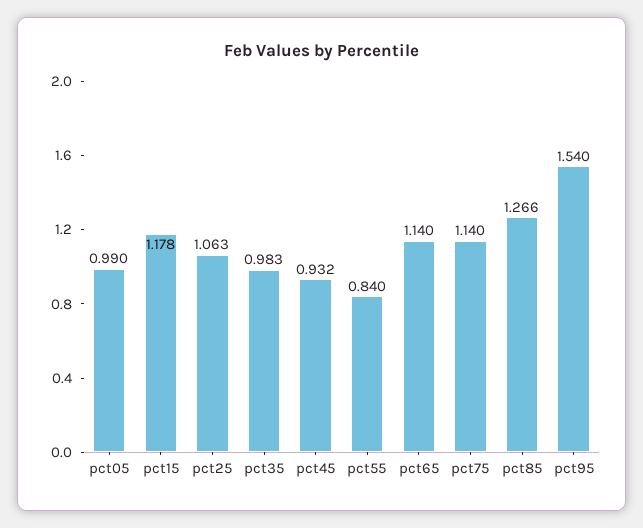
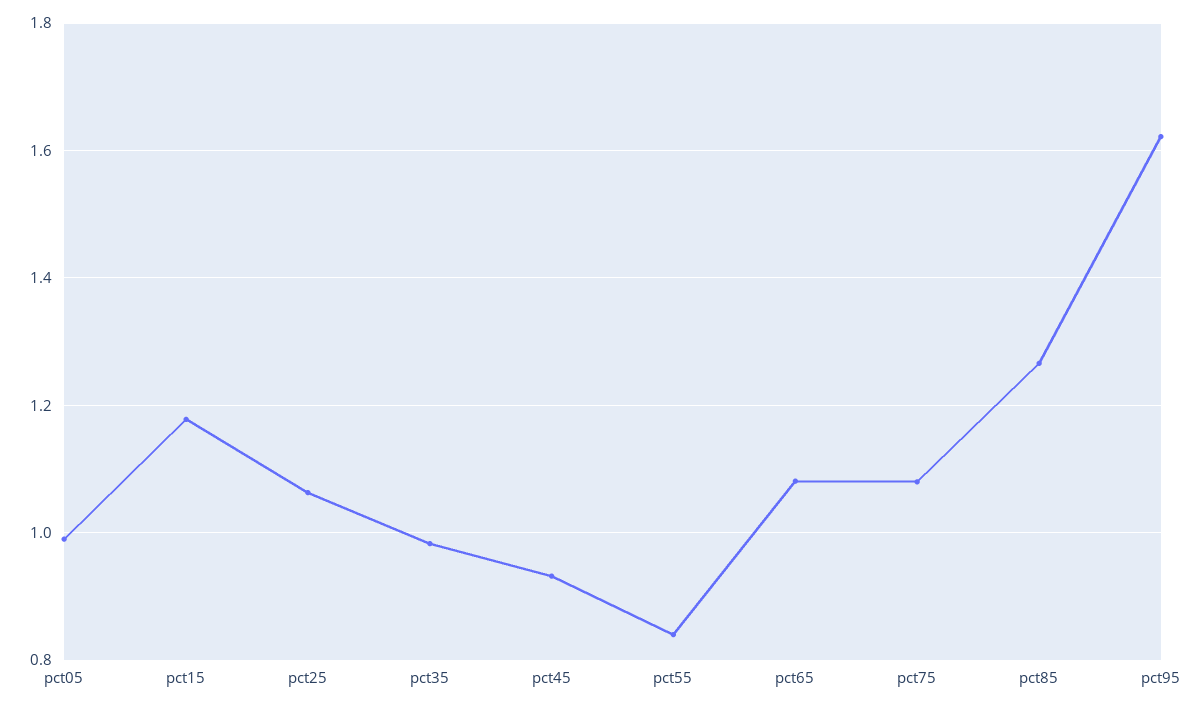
pct65: 1.14 -> 1.08
pct75: 1.14 -> 1.08
pct95: 1.54 -> 1.62

